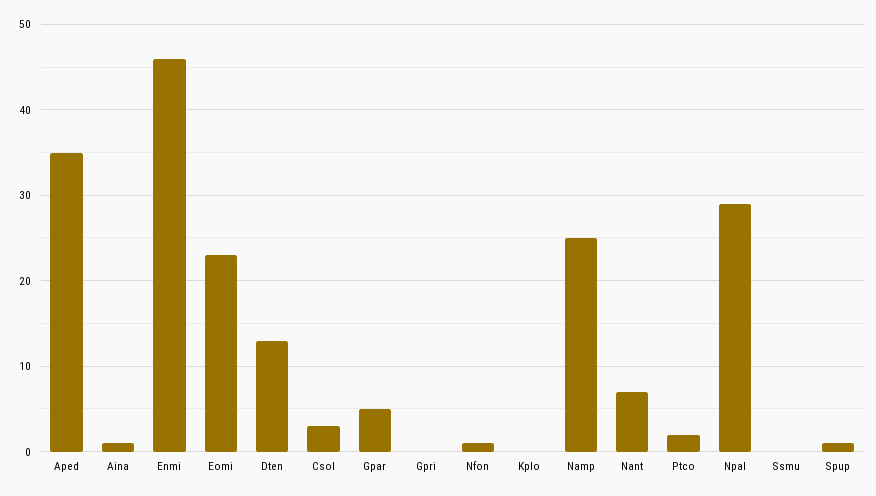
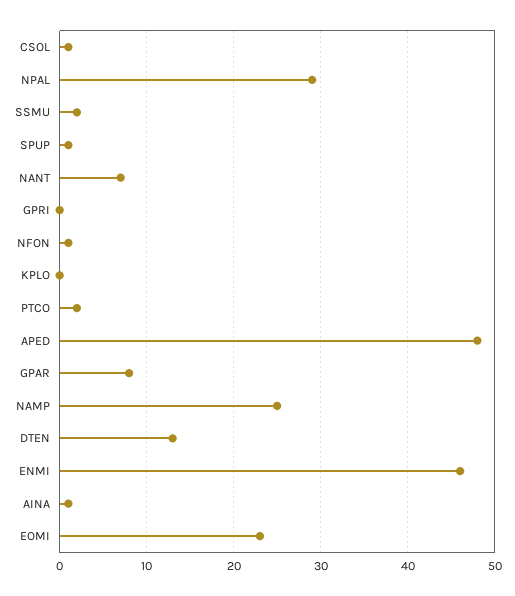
Aped: 35 -> 48
Csol: 3 -> 1
Gpar: 5 -> 8
Ssmu: 0 -> 2

